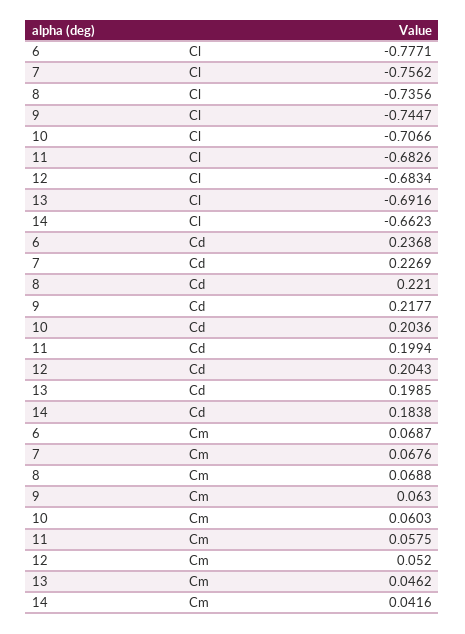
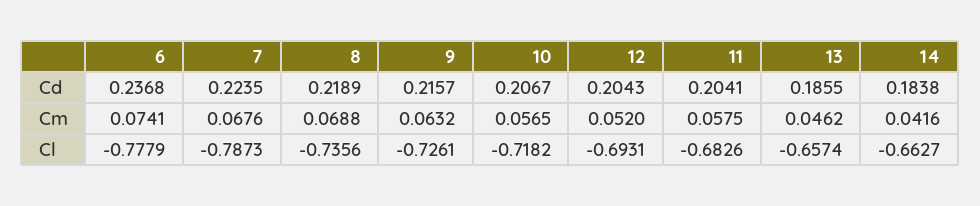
6, Cl: -0.7771 -> -0.7779
7, Cl: -0.7562 -> -0.7873
9, Cl: -0.7447 -> -0.7261
10, Cl: -0.7066 -> -0.7182
12, Cl: -0.6834 -> -0.6931
13, Cl: -0.6916 -> -0.6574
14, Cl: -0.6623 -> -0.6627
7, Cd: 0.2269 -> 0.2235
8, Cd: 0.221 -> 0.2189
9, Cd: 0.2177 -> 0.2157
10, Cd: 0.2036 -> 0.2067
11, Cd: 0.1994 -> 0.2041
13, Cd: 0.1985 -> 0.1855
6, Cm: 0.0687 -> 0.0741
9, Cm: 0.063 -> 0.0632
10, Cm: 0.0603 -> 0.0565

